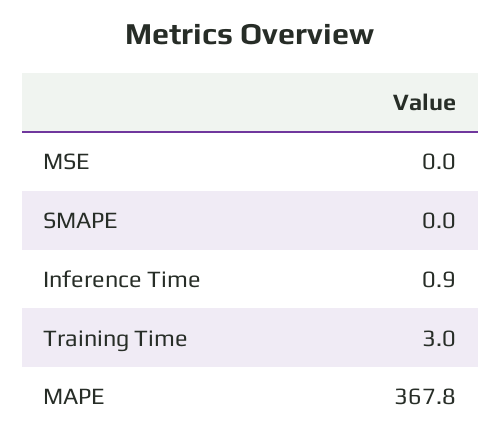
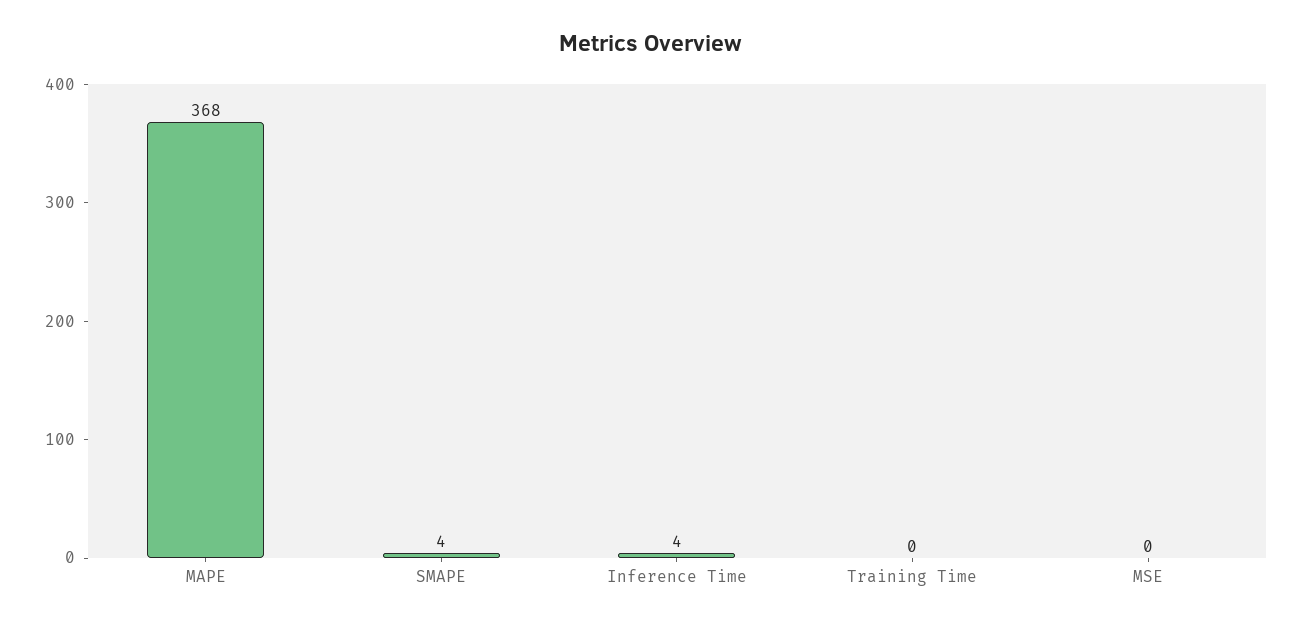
SMAPE: 0 -> 4
Inference Time: 0.9 -> 4
Training Time: 3 -> 0

